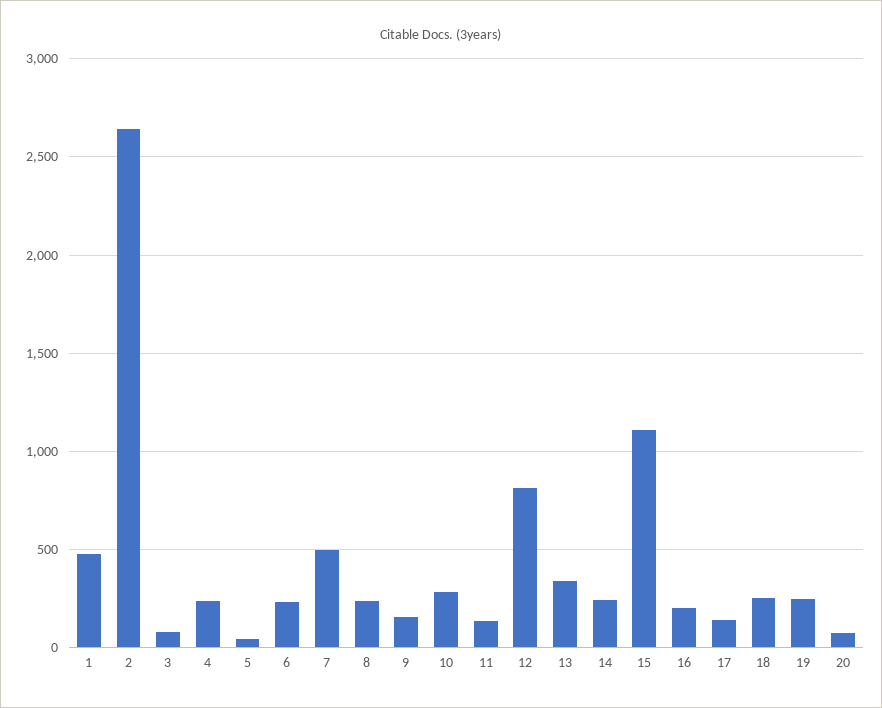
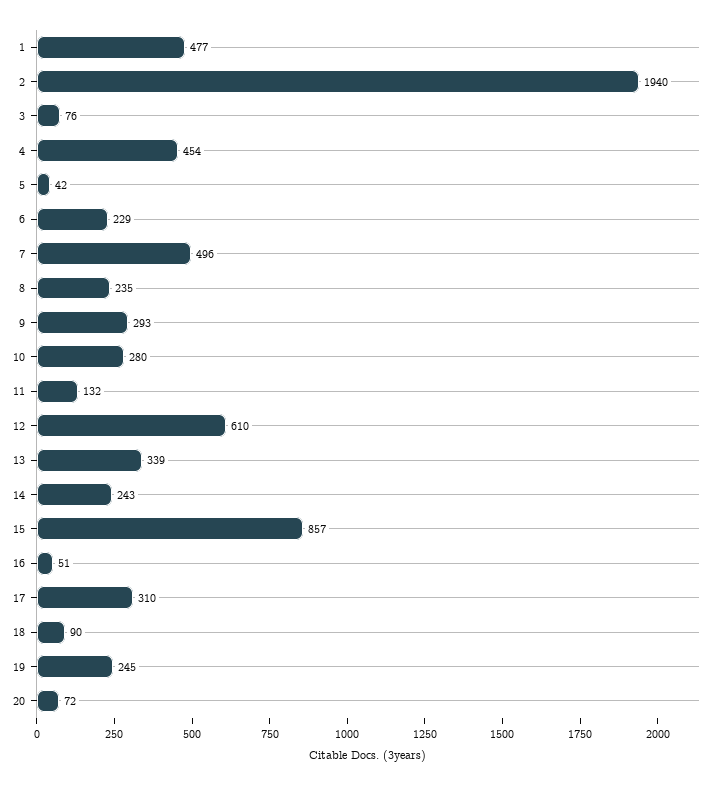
2: 2650 -> 1940
4: 250 -> 454
9: 150 -> 293
12: 800 -> 610
15: 1100 -> 857
16: 200 -> 51
17: 150 -> 310
18: 250 -> 90

